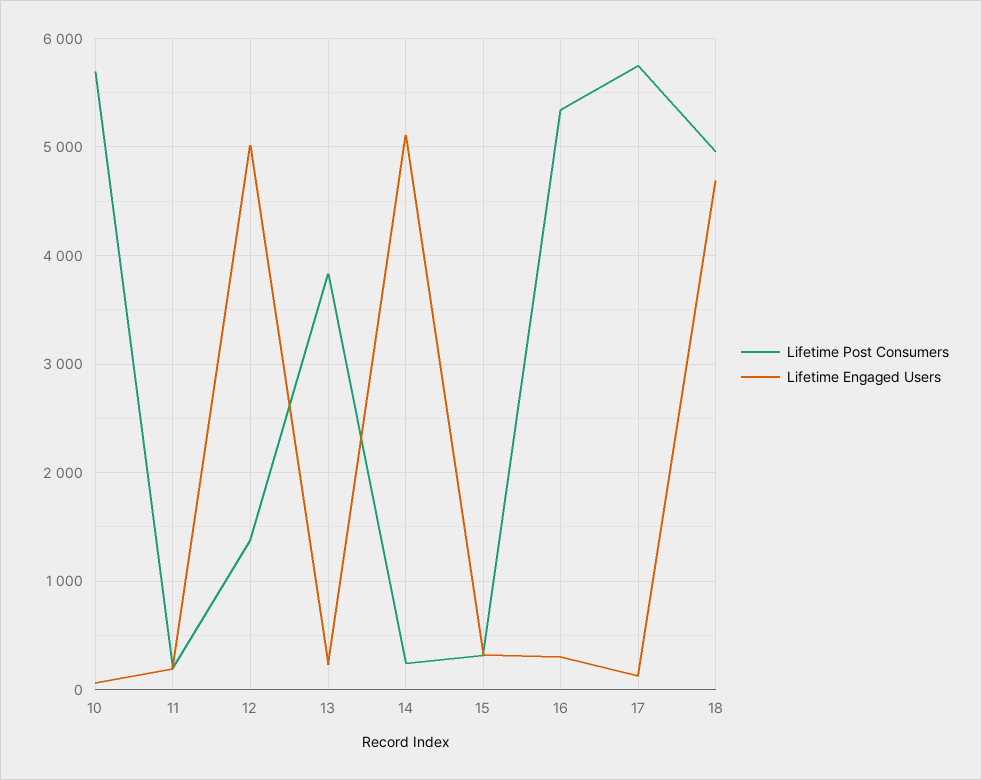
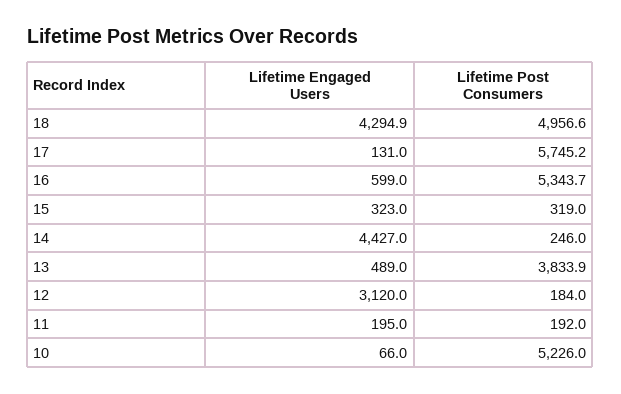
Lifetime Post Consumers, 10: 5700 -> 5226
Lifetime Post Consumers, 12: 1400 -> 184
Lifetime Engaged Users, 12: 5000 -> 3120
Lifetime Engaged Users, 13: 200 -> 489
Lifetime Engaged Users, 14: 5100 -> 4427
Lifetime Engaged Users, 16: 300 -> 599
Lifetime Engaged Users, 18: 4700 -> 4294.9

